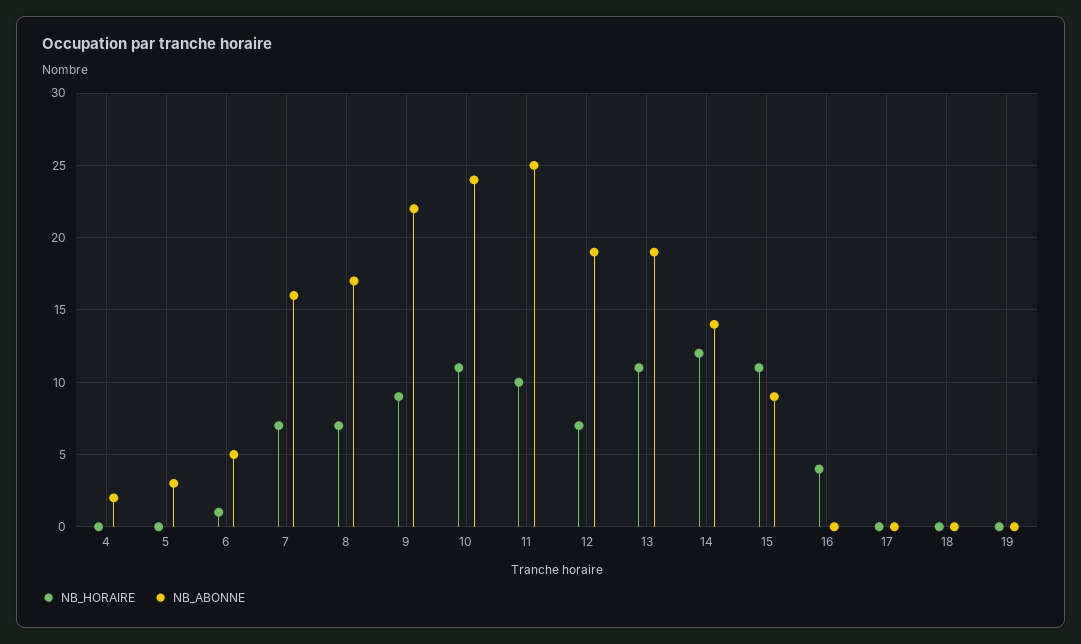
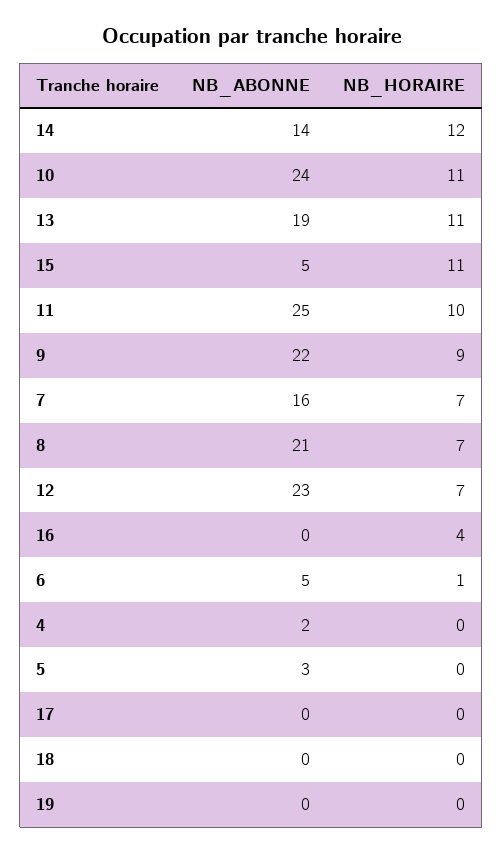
NB_ABONNE, 8: 17 -> 21
NB_ABONNE, 12: 19 -> 23
NB_ABONNE, 15: 9 -> 5

